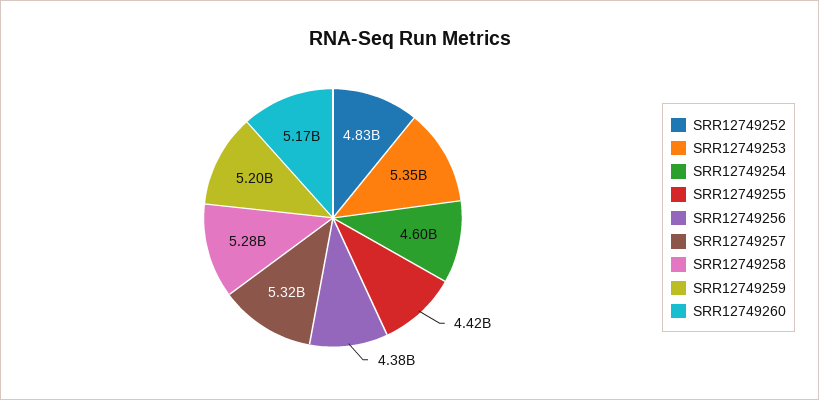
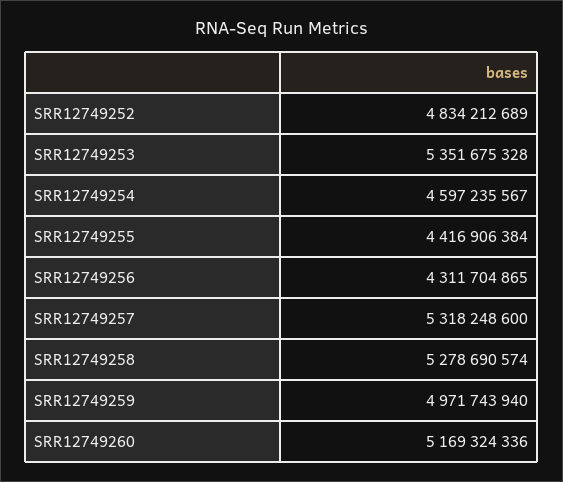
SRR12749256: 4380000000 -> 4311704865
SRR12749259: 5200000000 -> 4971743940

